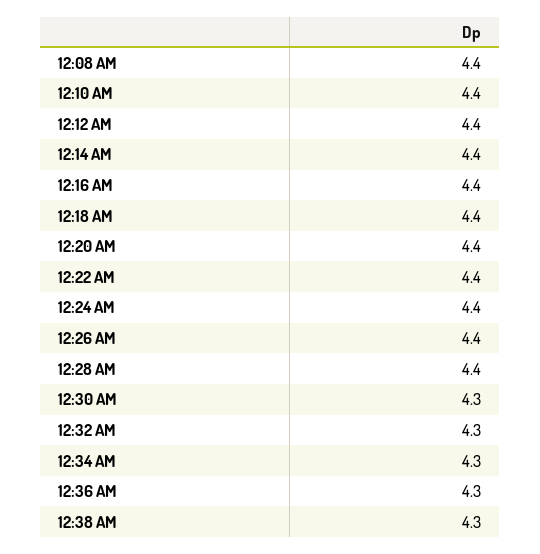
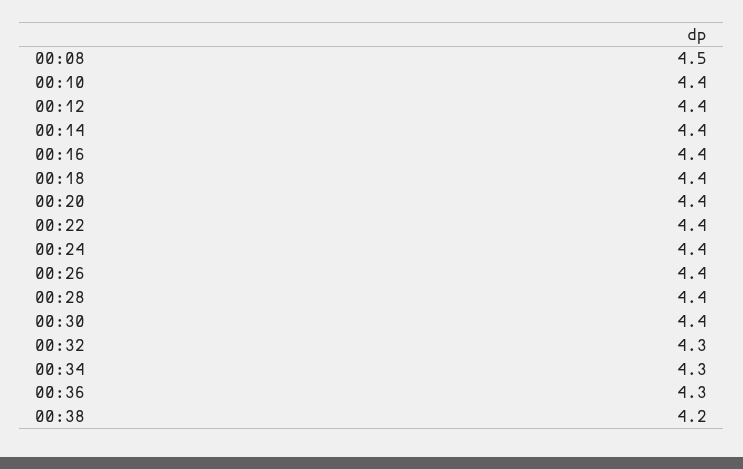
12:08 AM: 4.4 -> 4.5
12:30 AM: 4.3 -> 4.4
12:38 AM: 4.3 -> 4.2

